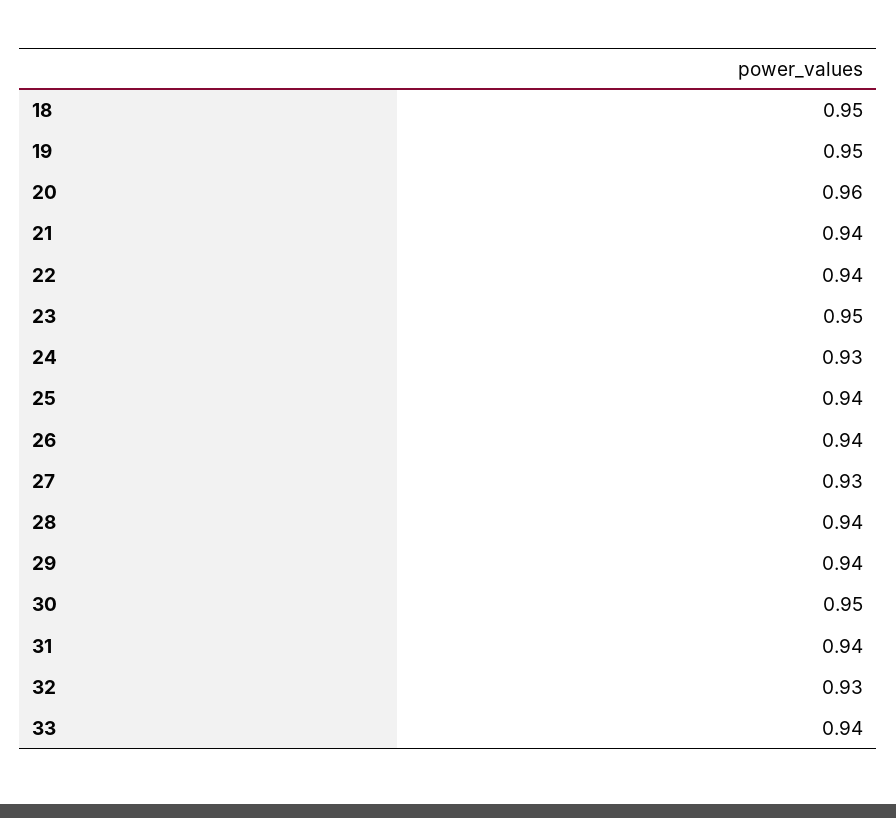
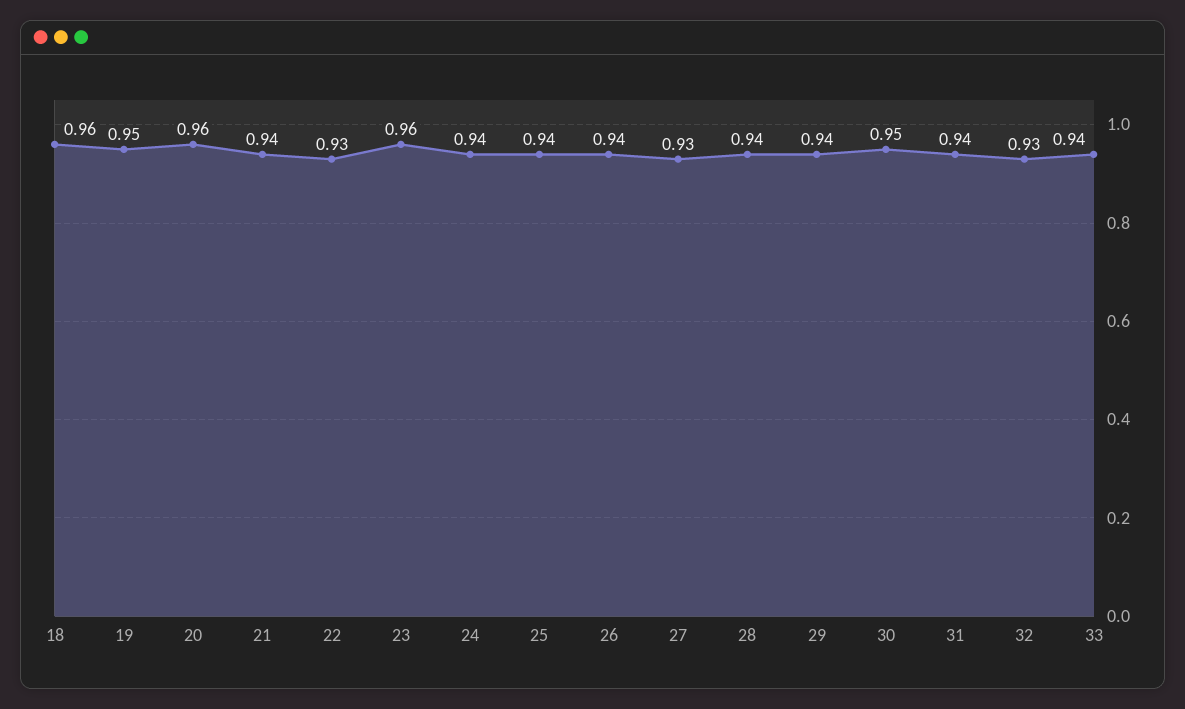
18: 0.95 -> 0.96
22: 0.94 -> 0.93
23: 0.95 -> 0.96
24: 0.93 -> 0.94

